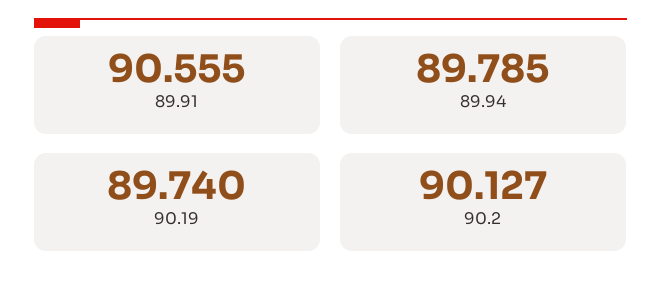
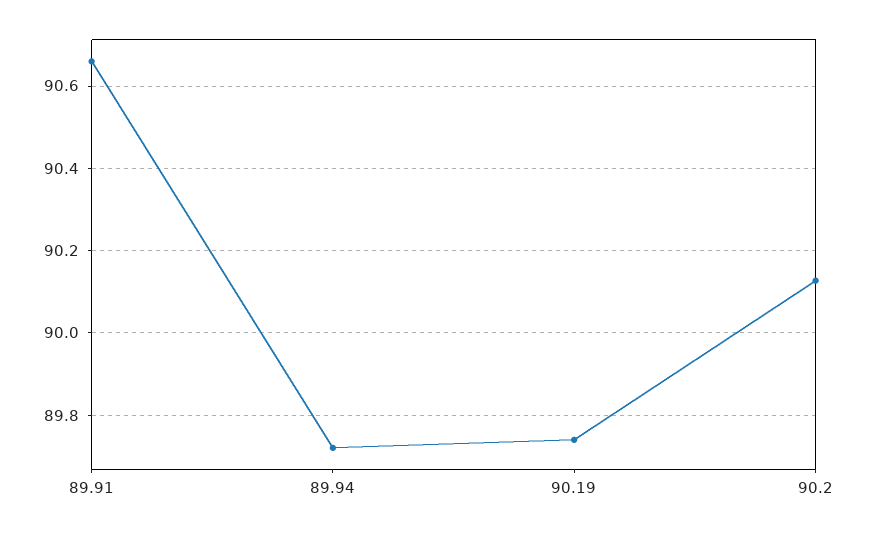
89.91: 90.555 -> 90.66
89.94: 89.785 -> 89.72

